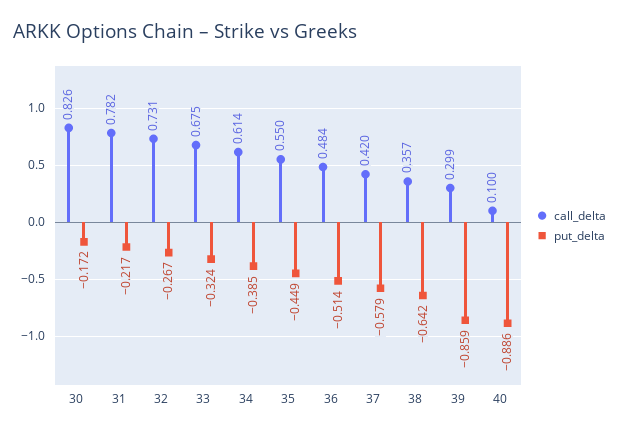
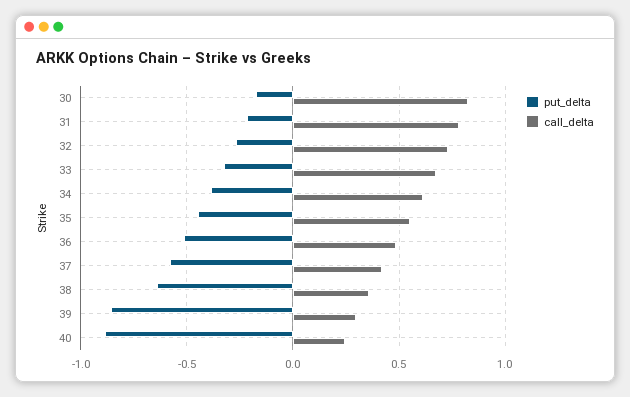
call_delta, 40: 0.1 -> 0.25

